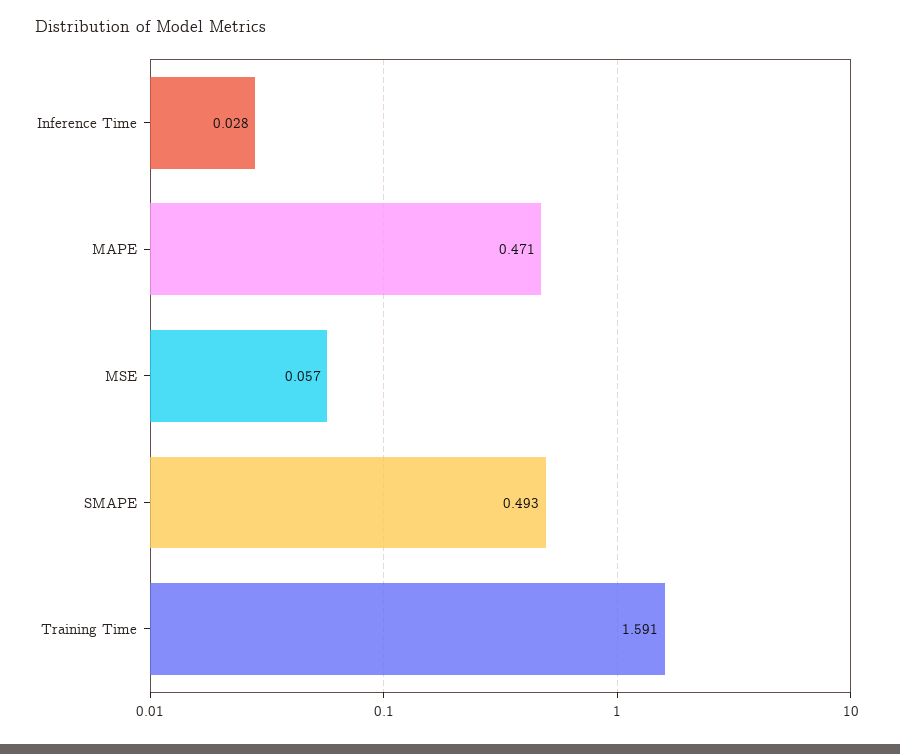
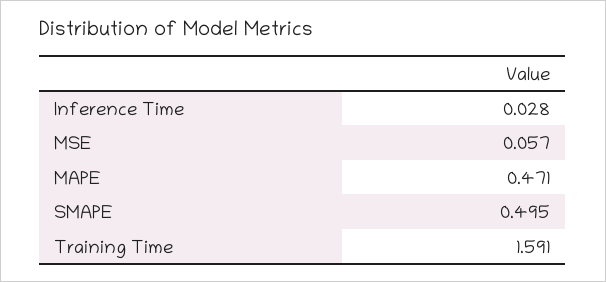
SMAPE: 0.493 -> 0.495

